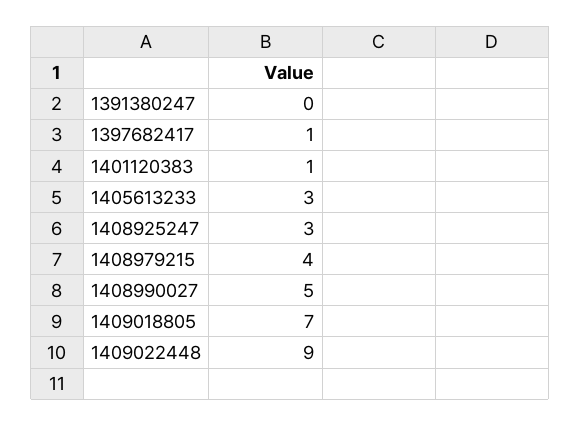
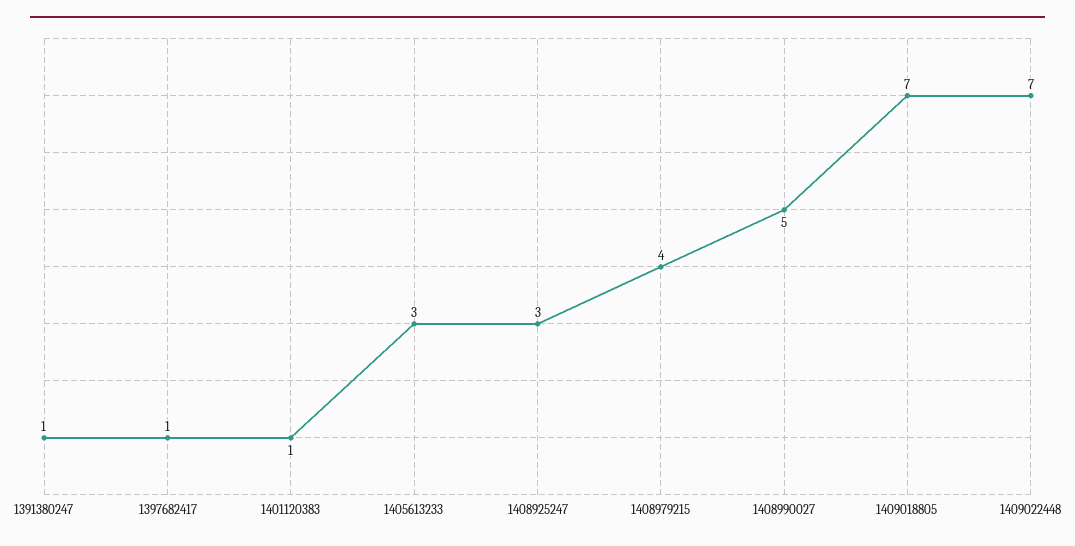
1391380247: 0 -> 1
1409022448: 9 -> 7

